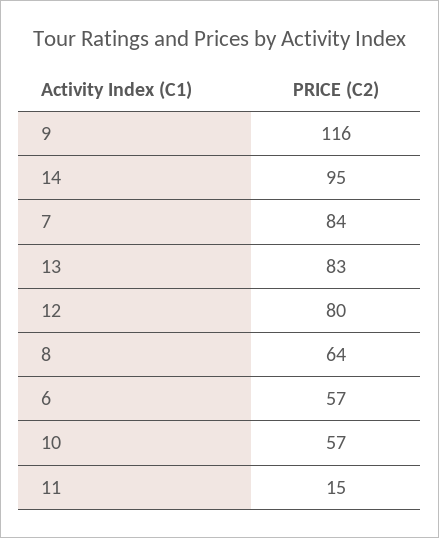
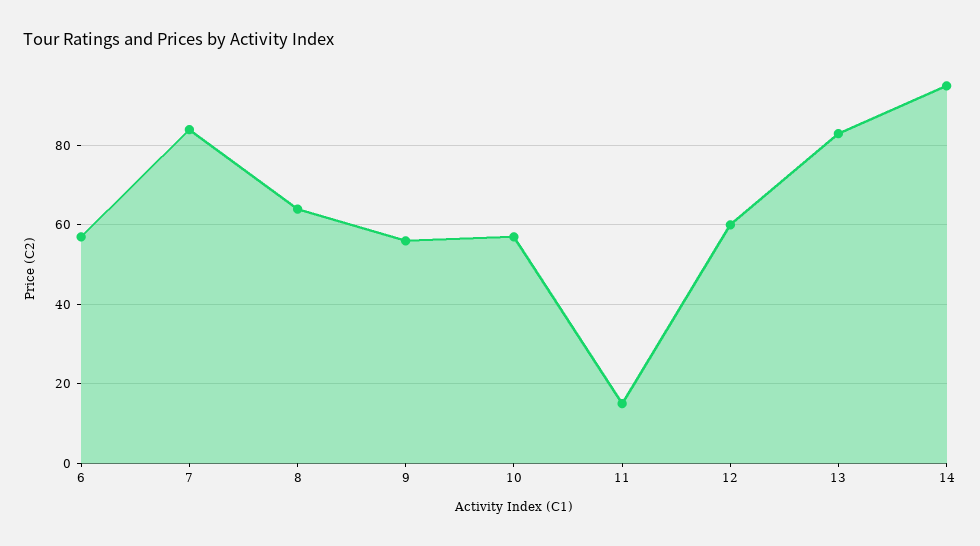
9: 116 -> 55
12: 80 -> 60

